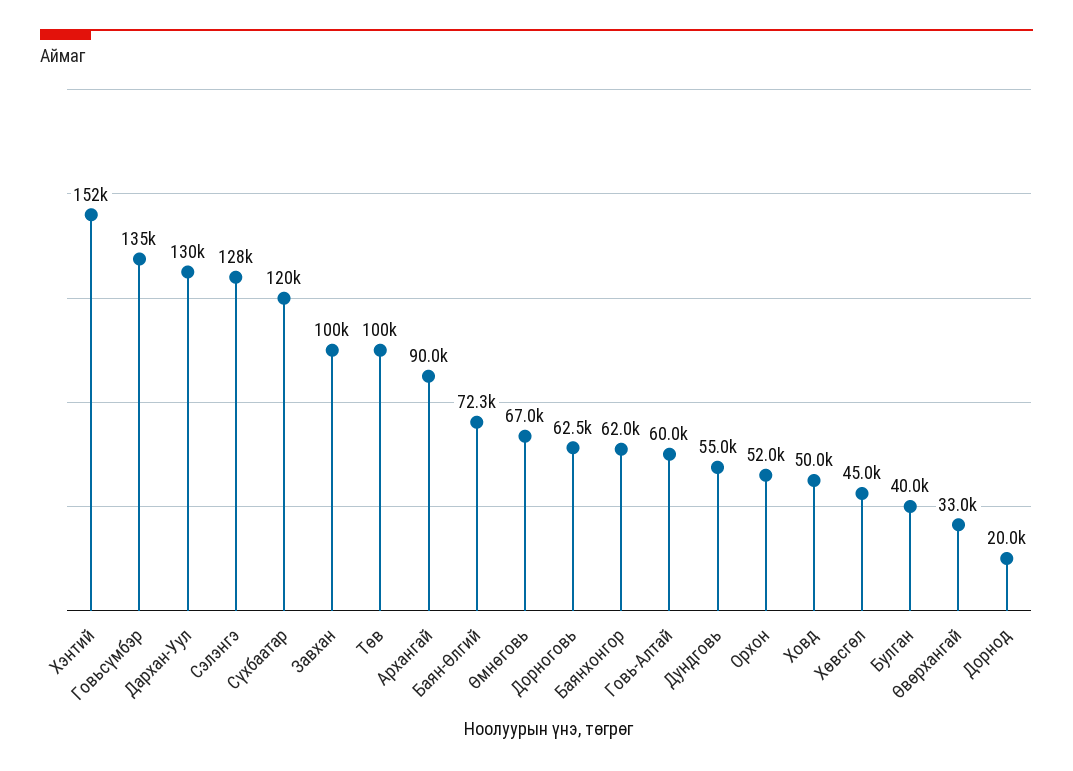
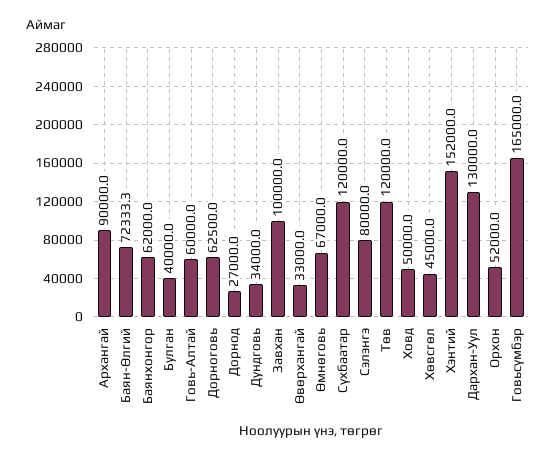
Говьсүмбэр: 135000 -> 165000
Сэлэнгэ: 128000 -> 80000
Төв: 100000 -> 120000
Дундговь: 55000 -> 34000
Дорнод: 20000 -> 27000

